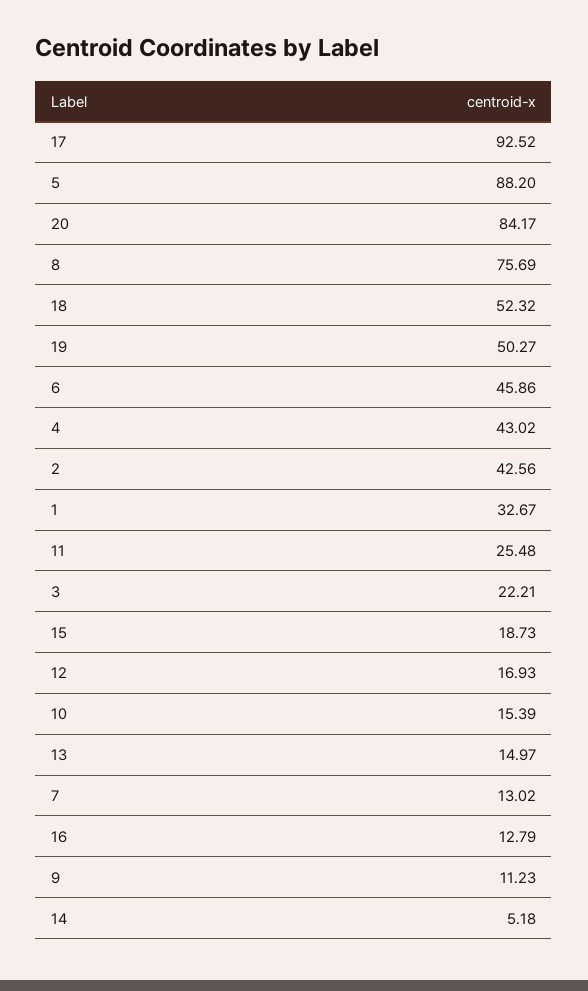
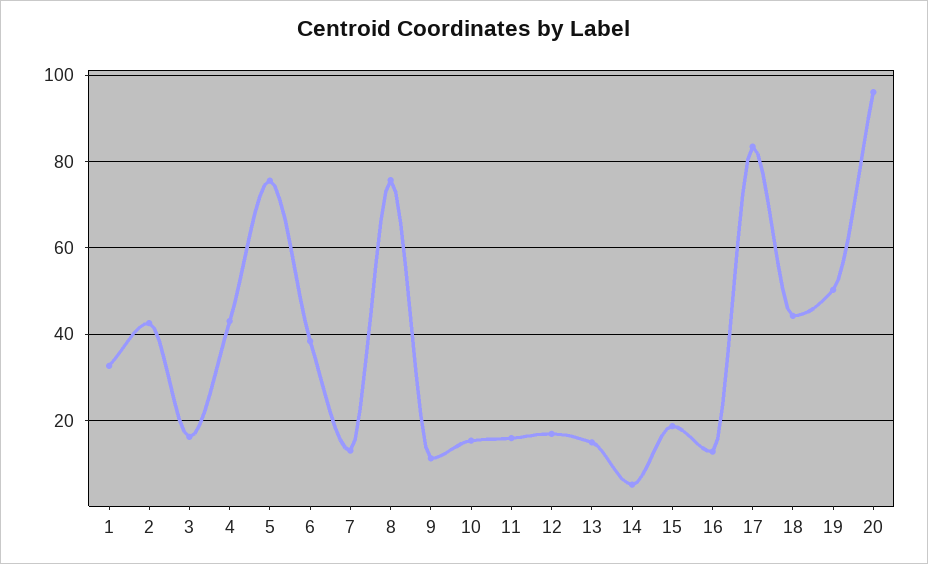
17: 92.52 -> 84
5: 88.2 -> 76
20: 84.17 -> 96
18: 52.32 -> 44
6: 45.86 -> 38
11: 25.48 -> 16
3: 22.21 -> 16

